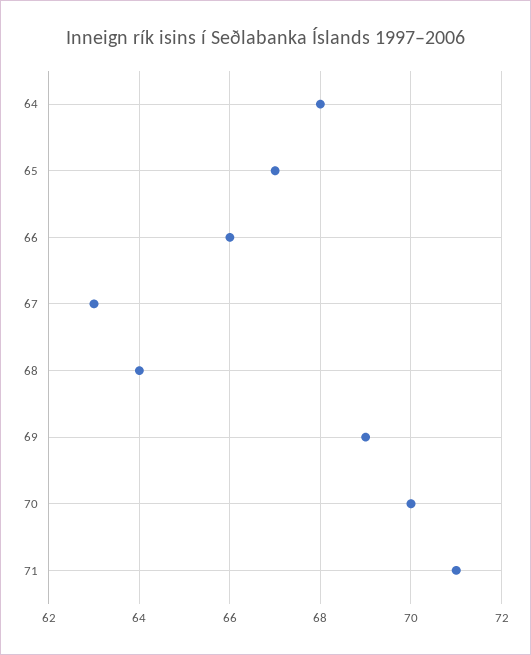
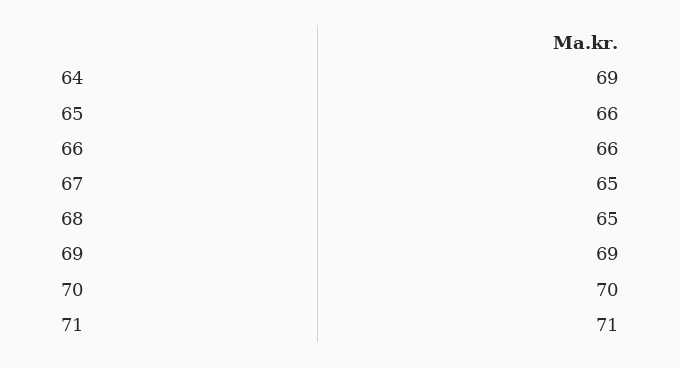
64: 68 -> 69
65: 67 -> 66
67: 63 -> 65
68: 64 -> 65

